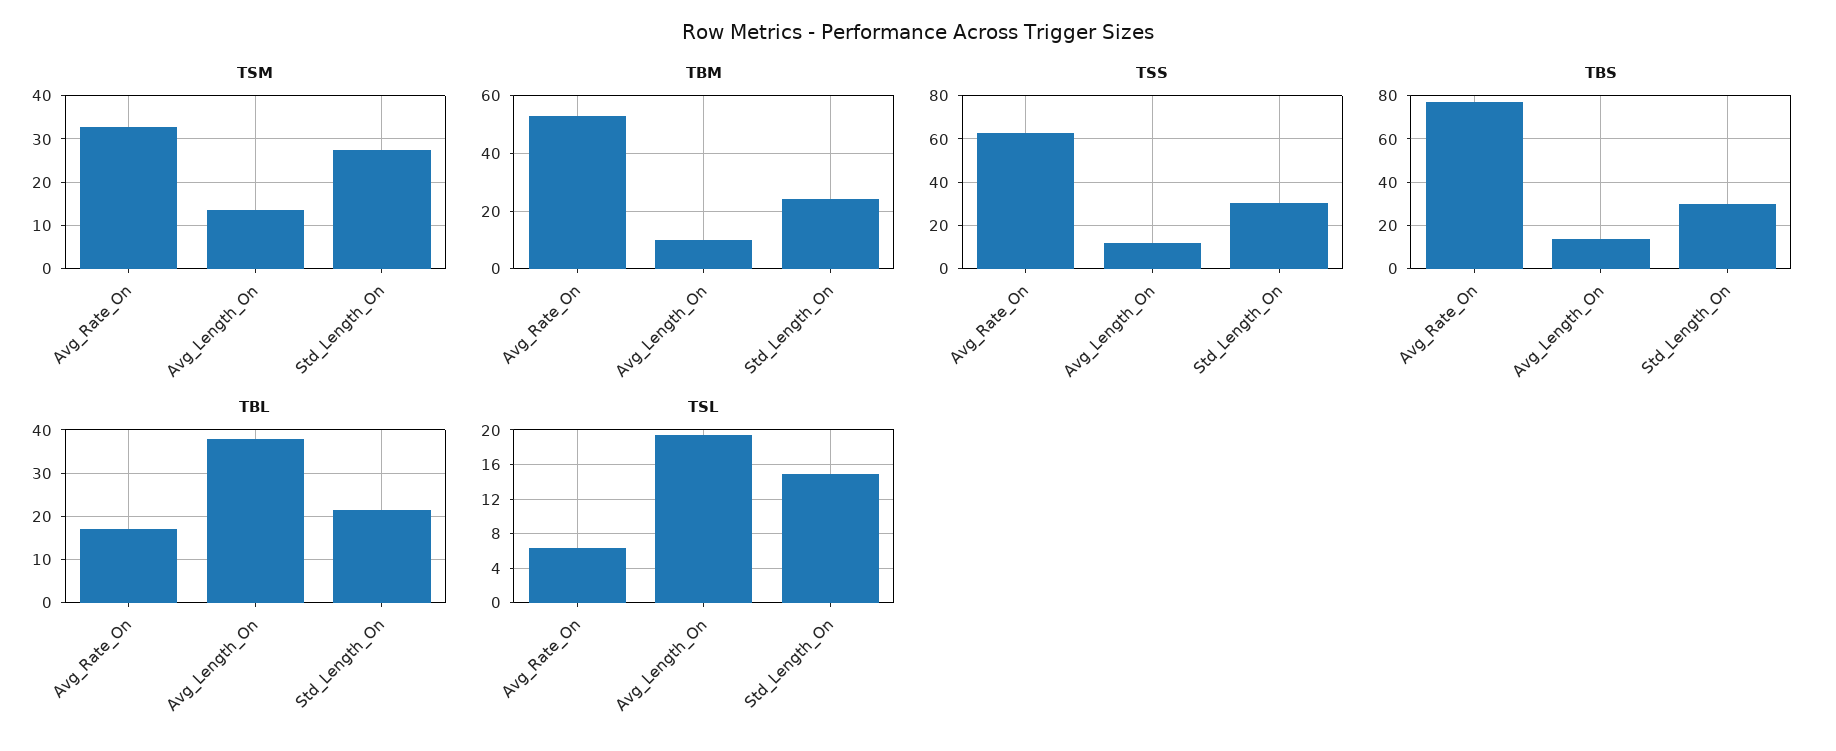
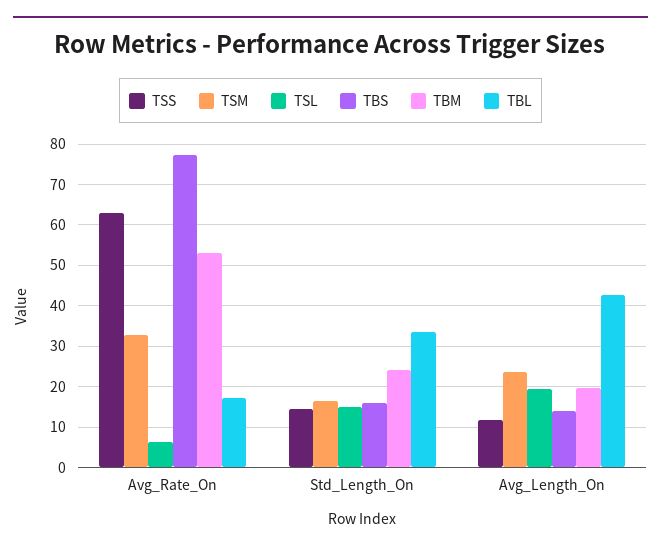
TSM, Avg_Length_On: 14 -> 24
TSM, Std_Length_On: 28 -> 16
TBM, Avg_Length_On: 10 -> 20
TSS, Std_Length_On: 30 -> 14
TBS, Std_Length_On: 30 -> 16
TBL, Avg_Length_On: 38 -> 42
TBL, Std_Length_On: 22 -> 34

